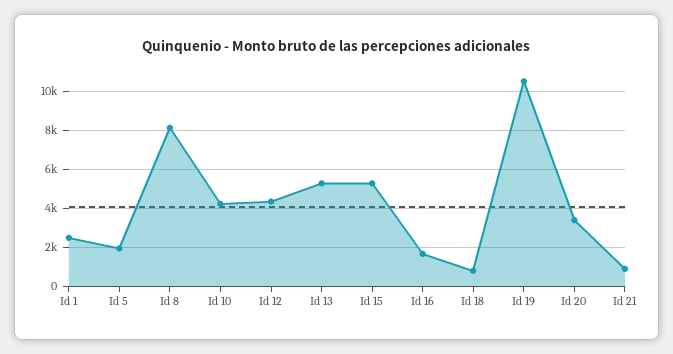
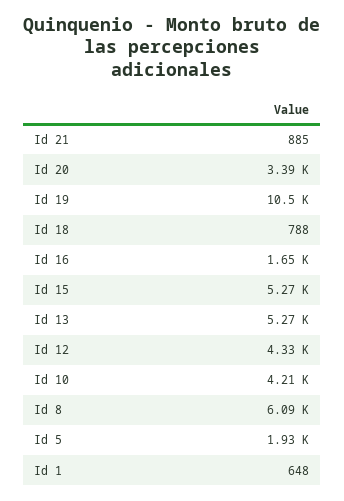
Id 1: 2500 -> 648
Id 8: 8000 -> 6090

